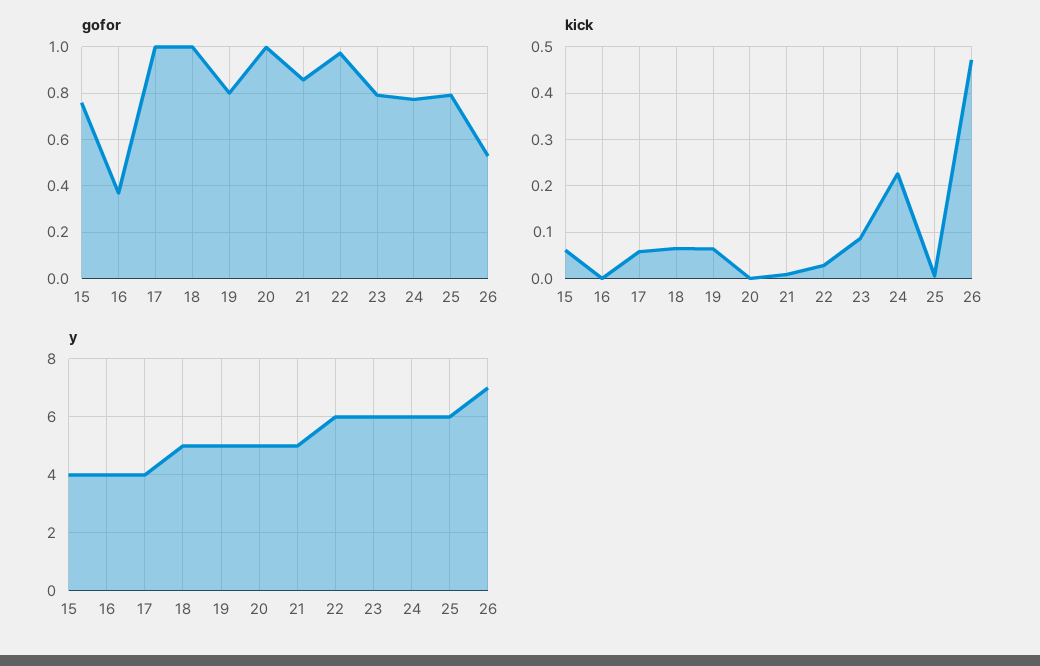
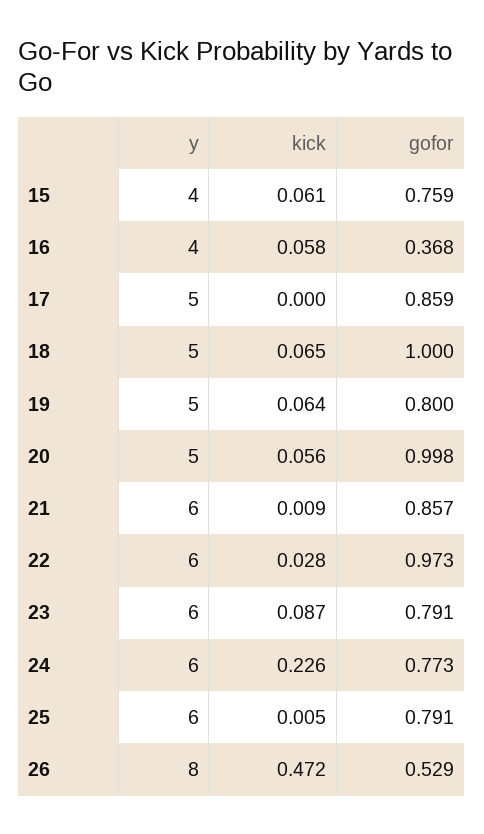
gofor, 17: 1 -> 0.859
kick, 16: 0 -> 0.058
kick, 17: 0.06 -> 0
kick, 20: 0 -> 0.056
y, 17: 4 -> 5
y, 21: 5 -> 6
y, 26: 7 -> 8

